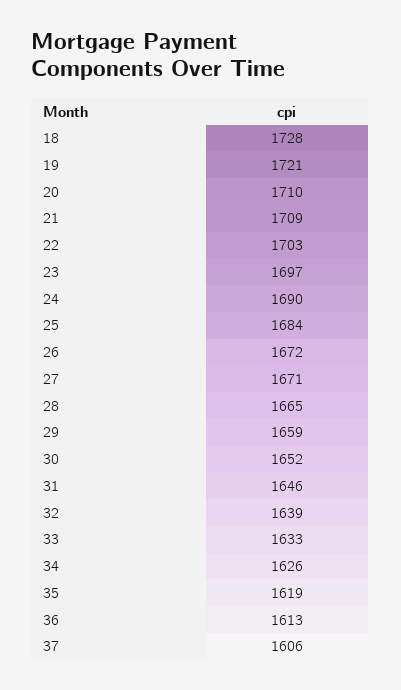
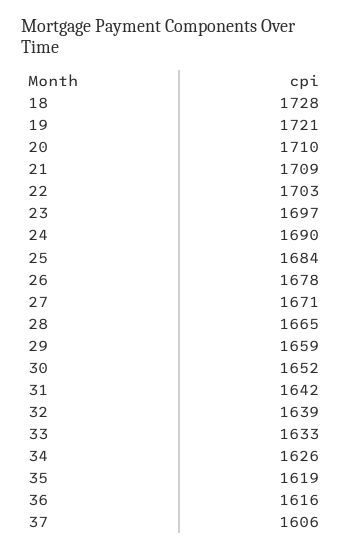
26: 1672 -> 1678
31: 1646 -> 1642
36: 1613 -> 1616

